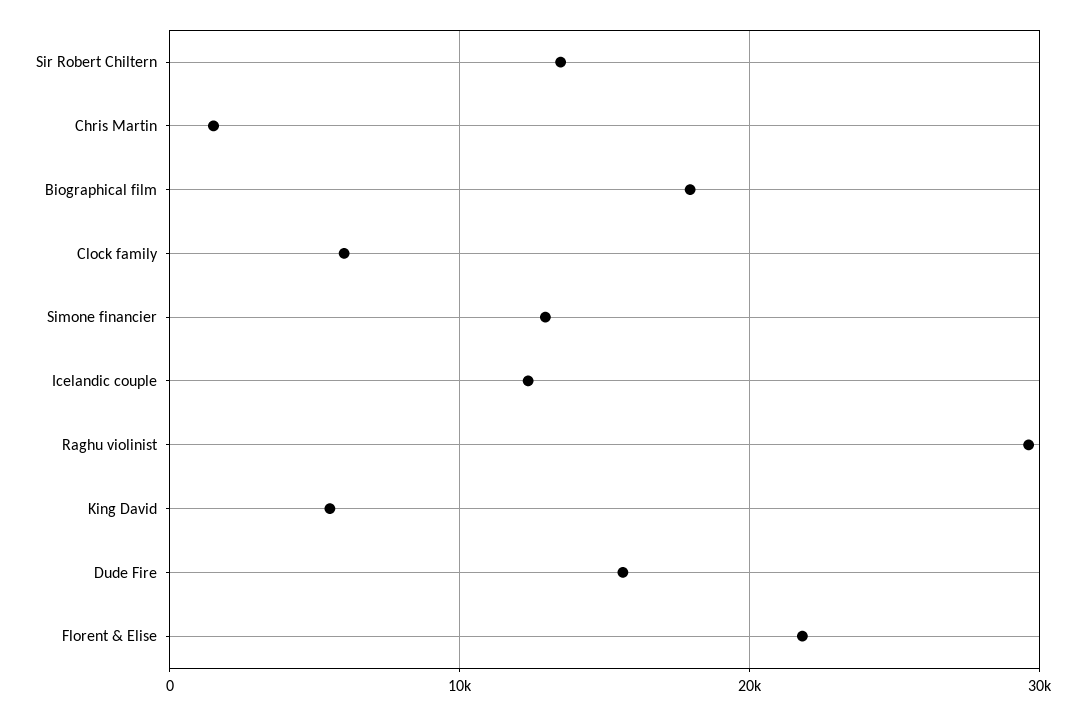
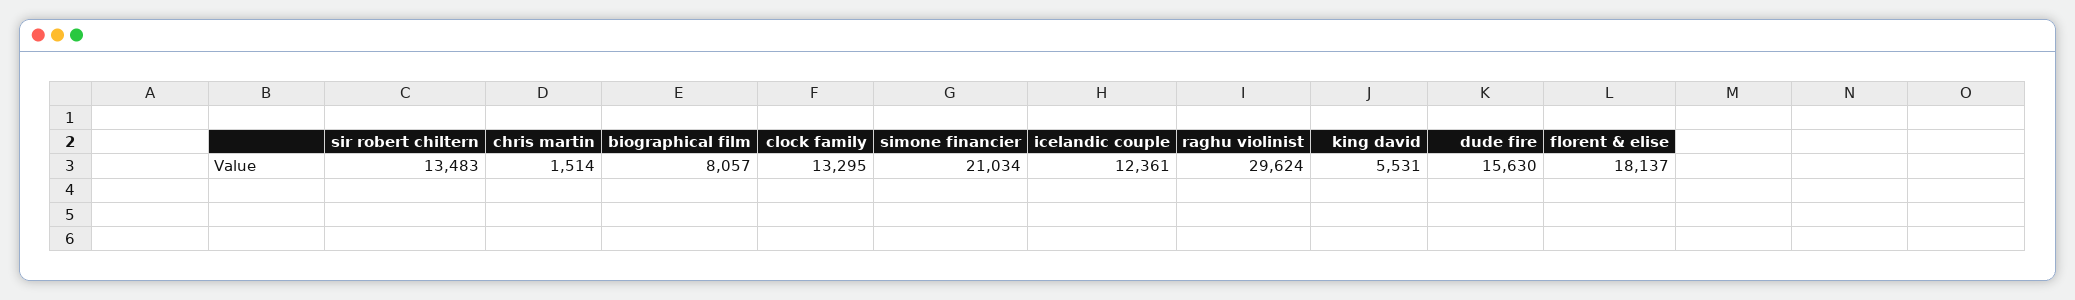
Biographical film: 18000 -> 8057
Clock family: 6000 -> 13295
Simone financier: 13000 -> 21034
Florent & Elise: 22000 -> 18137

